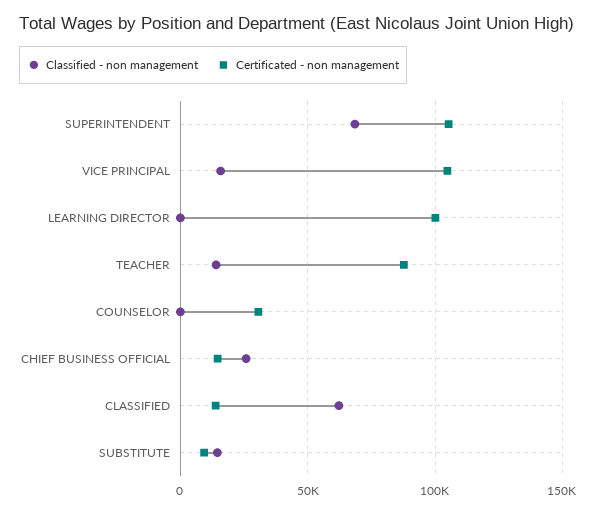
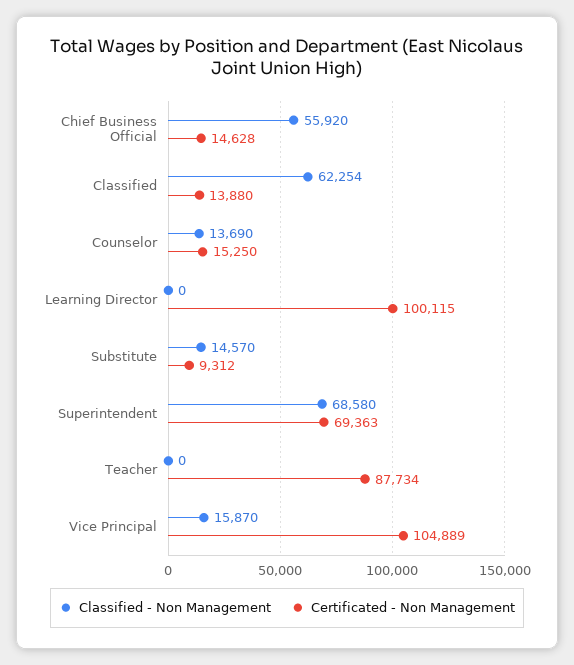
Certificated - non management, SUPERINTENDENT: 105000 -> 69363
Classified - non management, TEACHER: 15000 -> 0
Classified - non management, COUNSELOR: 0 -> 13690
Certificated - non management, COUNSELOR: 30000 -> 15250
Classified - non management, CHIEF BUSINESS OFFICIAL: 25000 -> 55920

